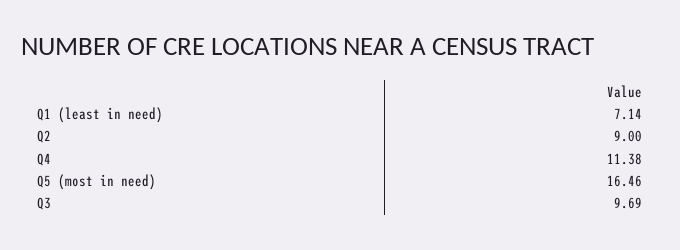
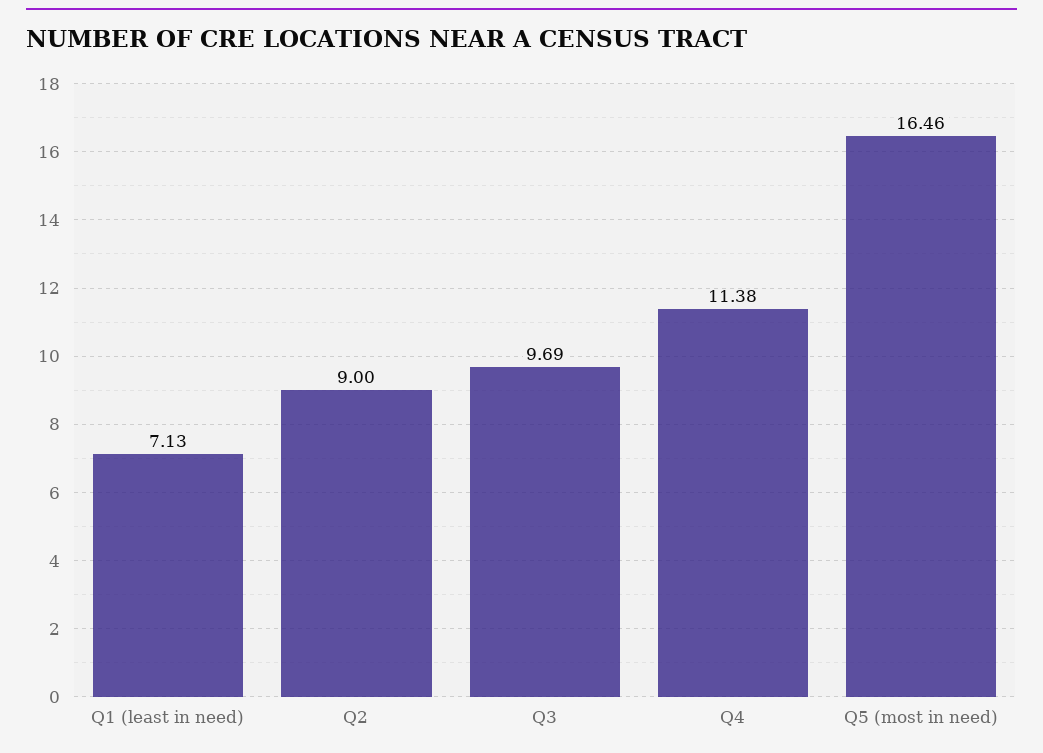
Q1 (least in need): 7.14 -> 7.13

